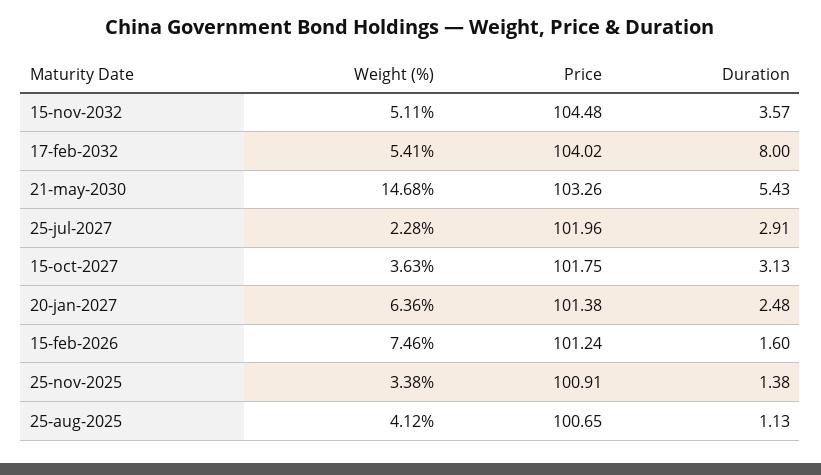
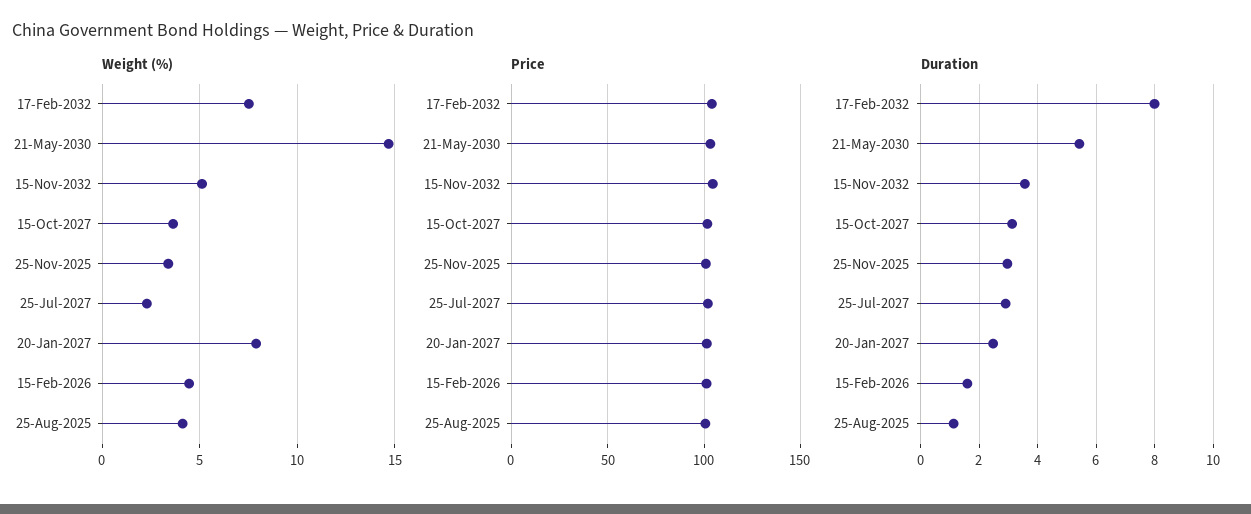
Weight (%), 17-feb-2032: 5.41 -> 7.5
Weight (%), 20-jan-2027: 6.36 -> 8
Weight (%), 15-feb-2026: 7.46 -> 4.5
Duration, 25-nov-2025: 1.38 -> 3

